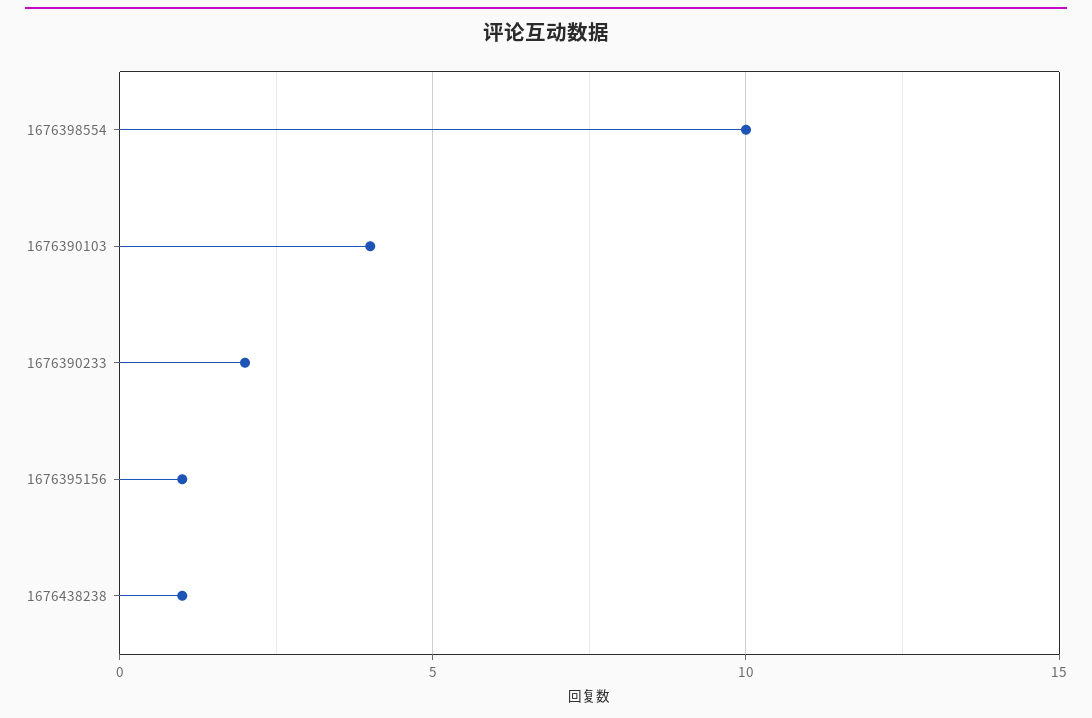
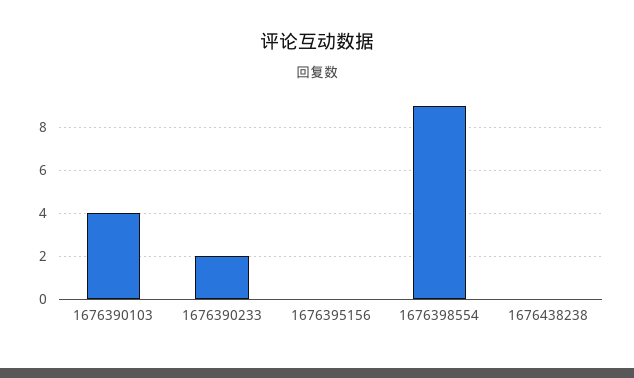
1676398554: 10 -> 9
1676395156: 1 -> 0
1676438238: 1 -> 0

